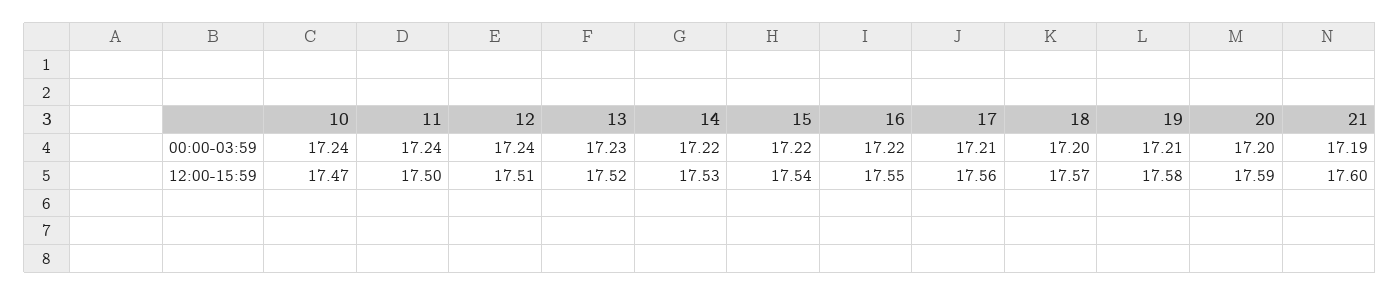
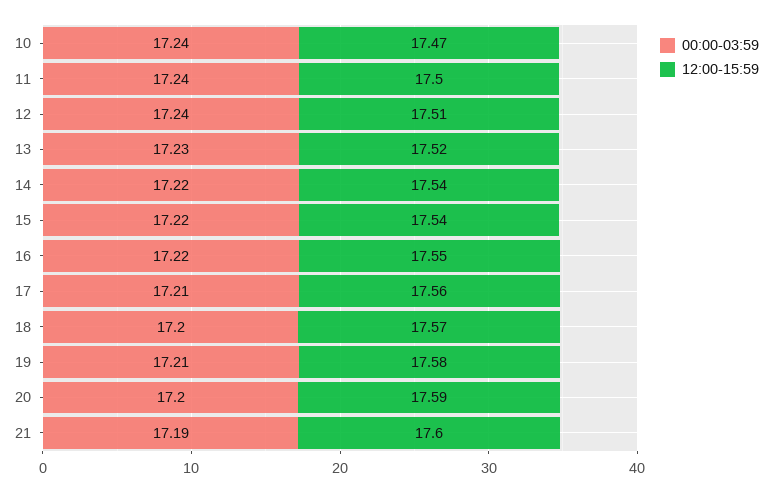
12:00-15:59, 14: 17.53 -> 17.54

